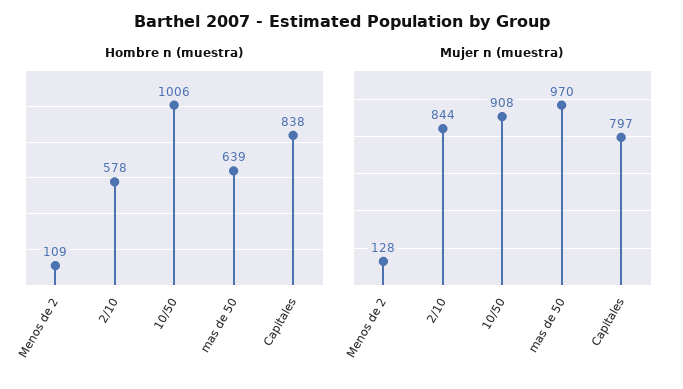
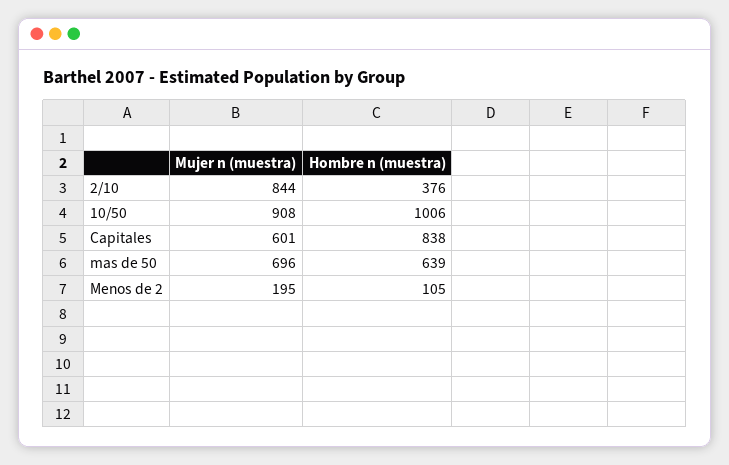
Hombre n (muestra), Menos de 2: 109 -> 105
Hombre n (muestra), 2/10: 578 -> 376
Mujer n (muestra), Menos de 2: 128 -> 195
Mujer n (muestra), mas de 50: 970 -> 696
Mujer n (muestra), Capitales: 797 -> 601

